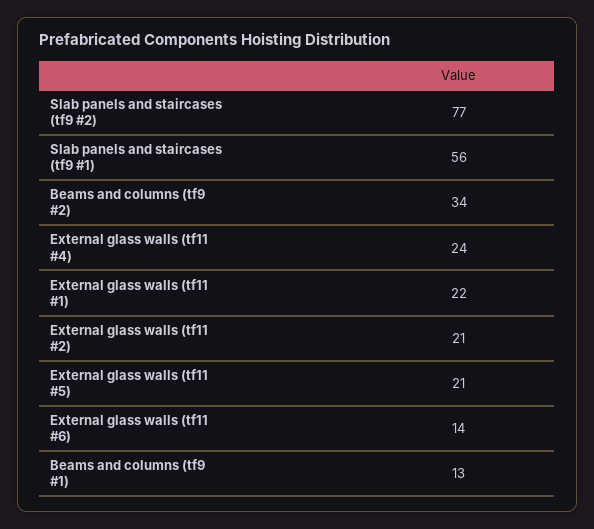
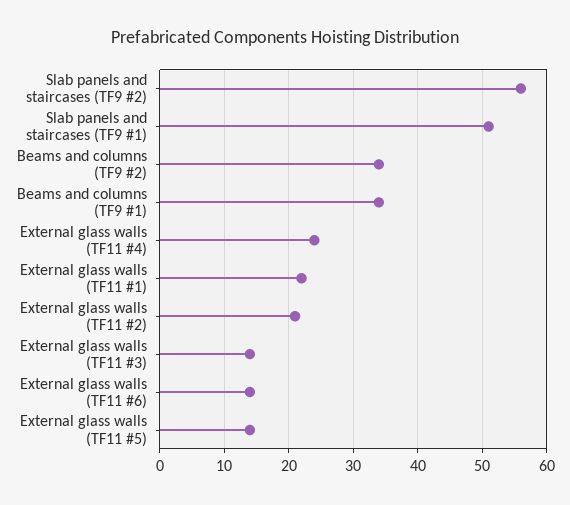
Slab panels and staircases (tf9 #2): 77 -> 56
Slab panels and staircases (tf9 #1): 56 -> 51
External glass walls (tf11 #5): 21 -> 14
Beams and columns (tf9 #1): 13 -> 34
External glass walls (TF11 #3): none -> 14

